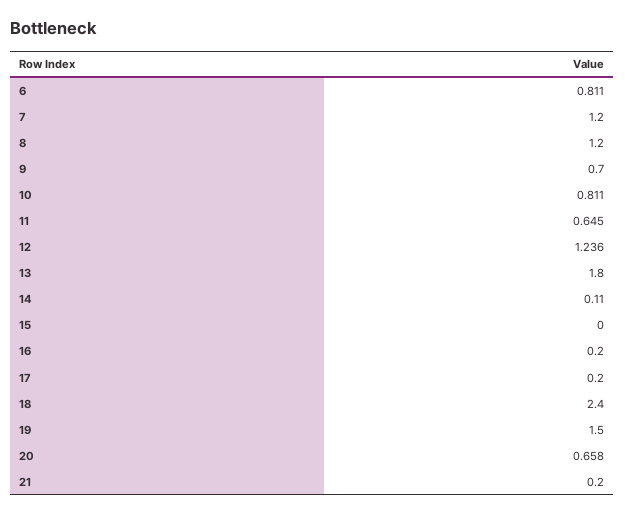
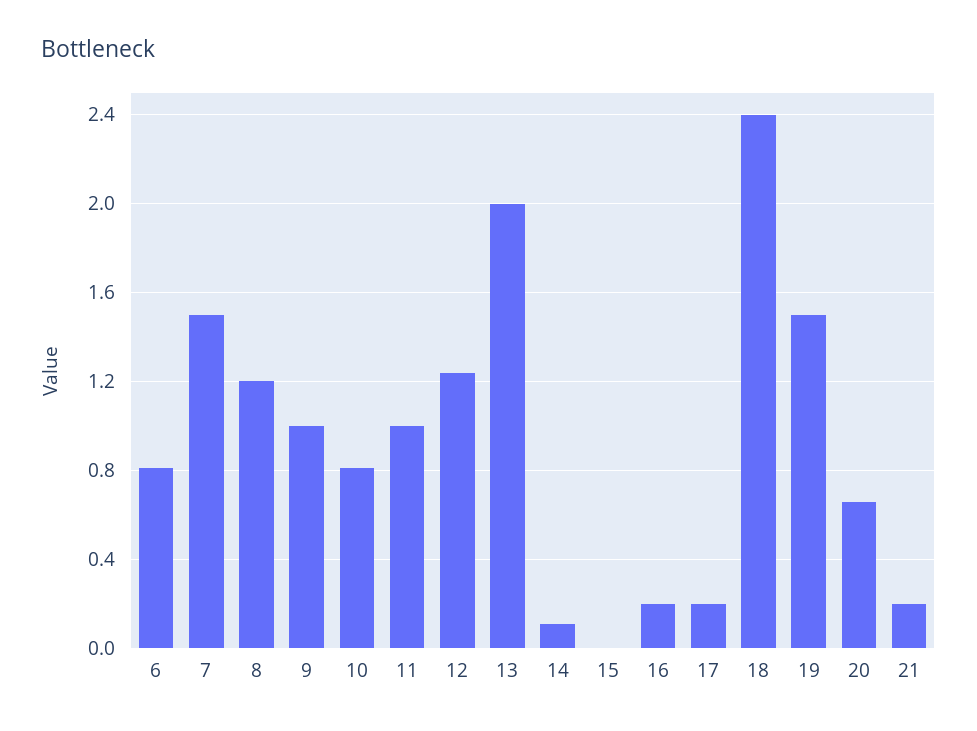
7: 1.2 -> 1.5
9: 0.7 -> 1
11: 0.645 -> 1
13: 1.8 -> 2

